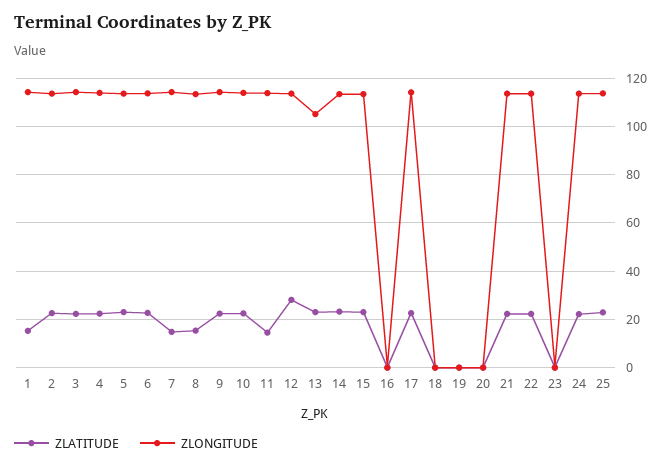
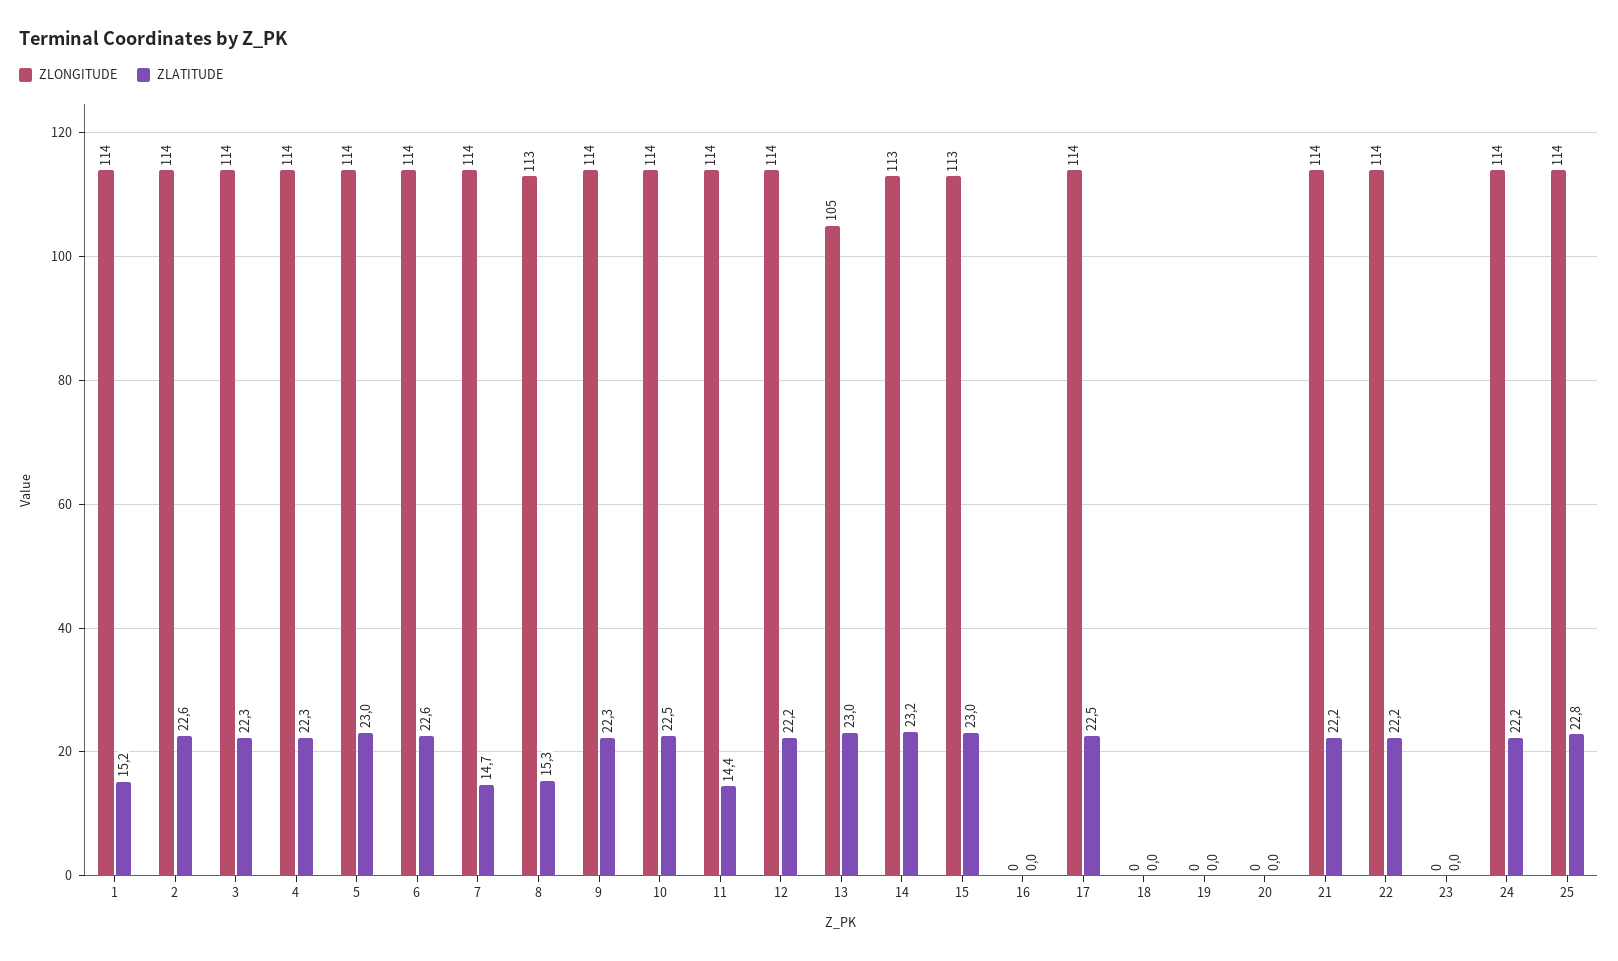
ZLATITUDE, 12: 27.5 -> 22.2

